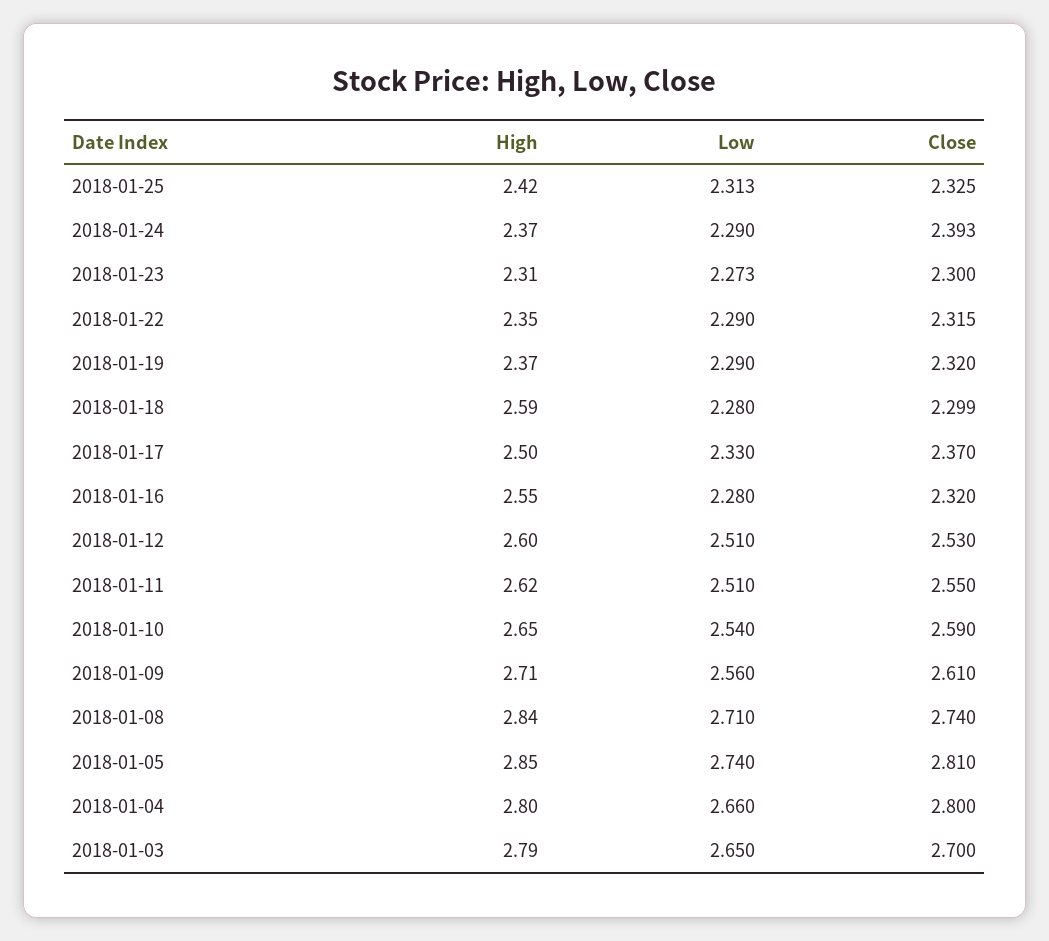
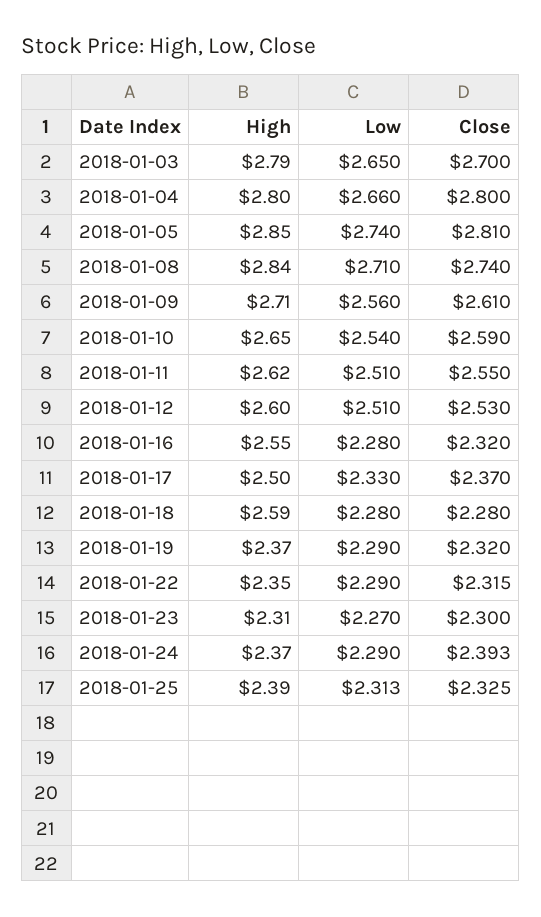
High, 2018-01-25: 2.42 -> 2.39
Low, 2018-01-23: 2.273 -> 2.27
Close, 2018-01-18: 2.299 -> 2.28

